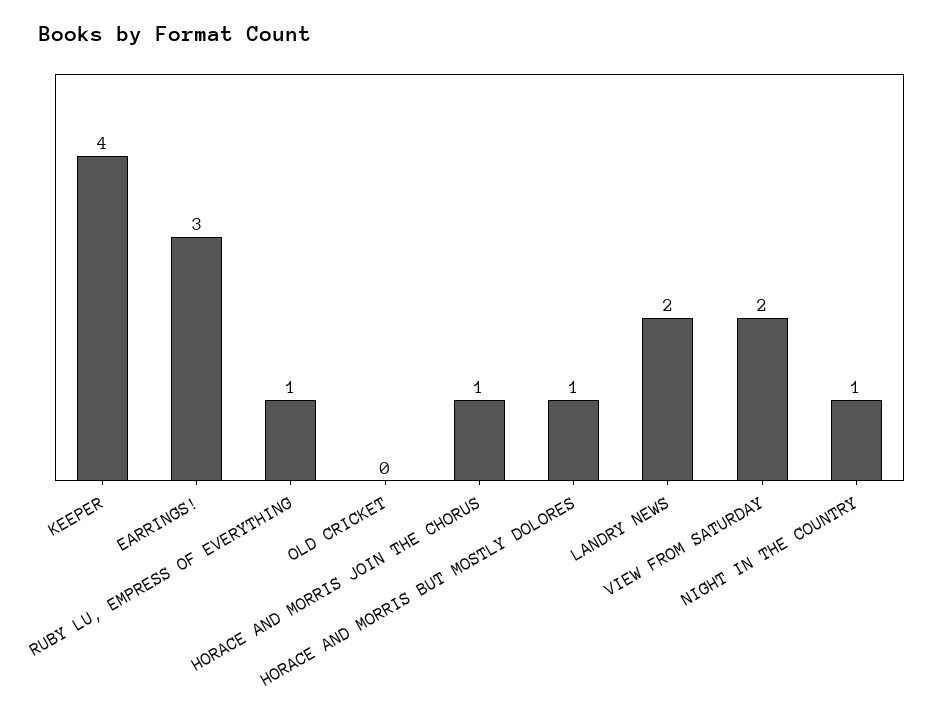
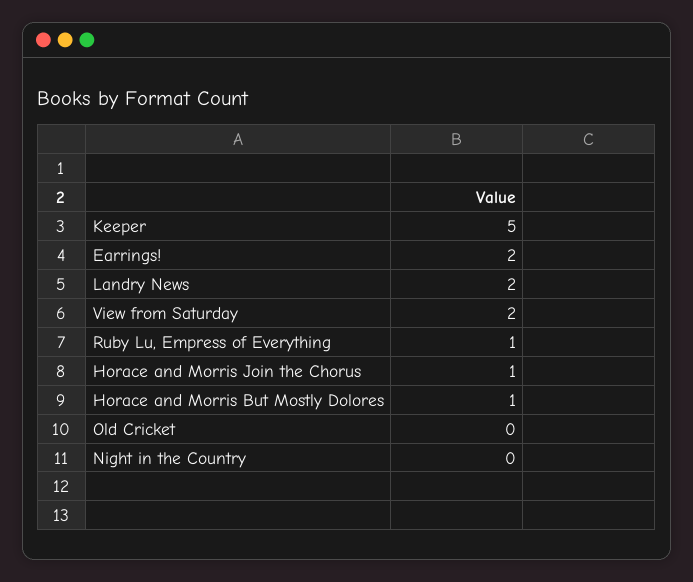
KEEPER: 4 -> 5
EARRINGS!: 3 -> 2
NIGHT IN THE COUNTRY: 1 -> 0

